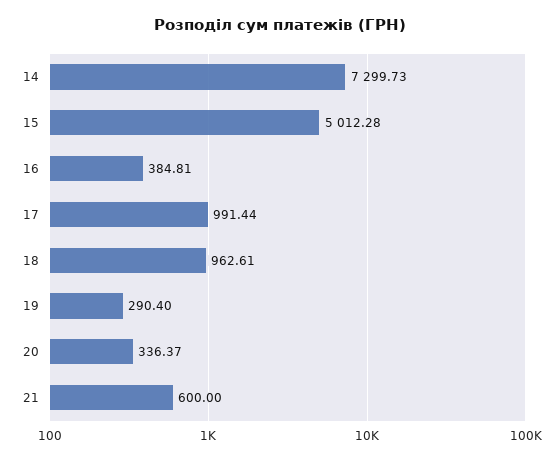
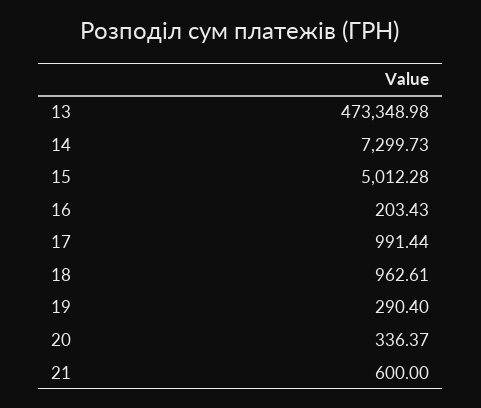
16: 384.81 -> 203.43
13: none -> 473348.98

